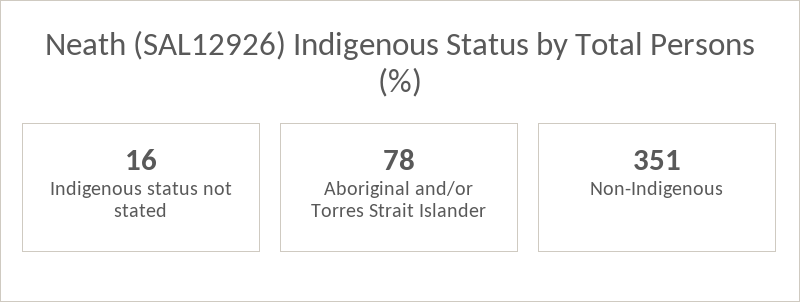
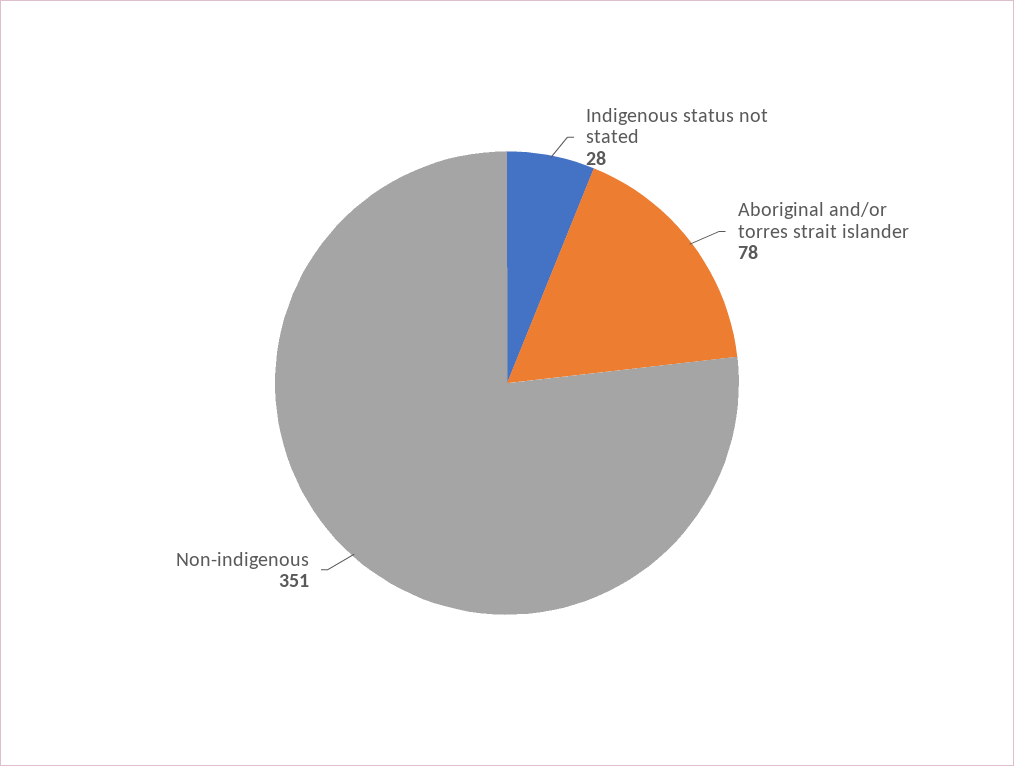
Indigenous status not stated: 16 -> 28

